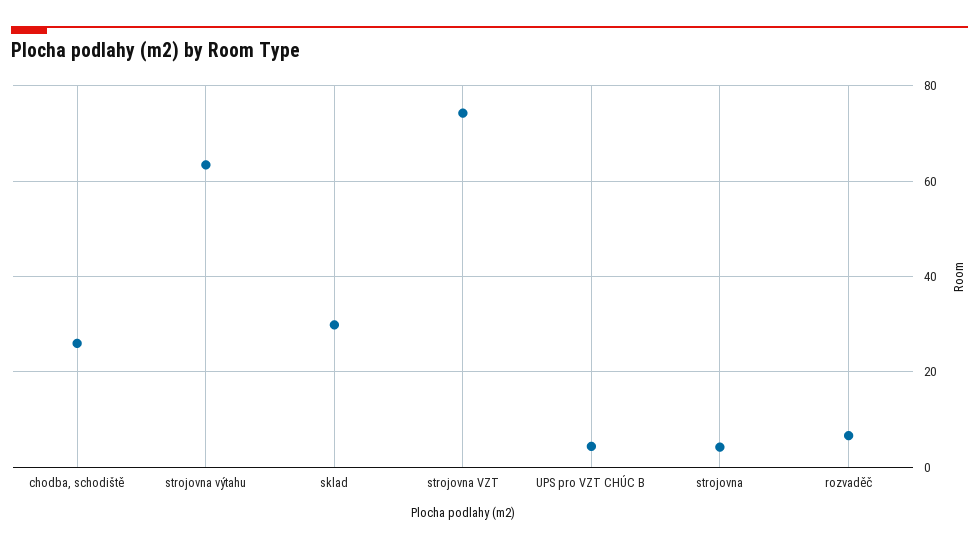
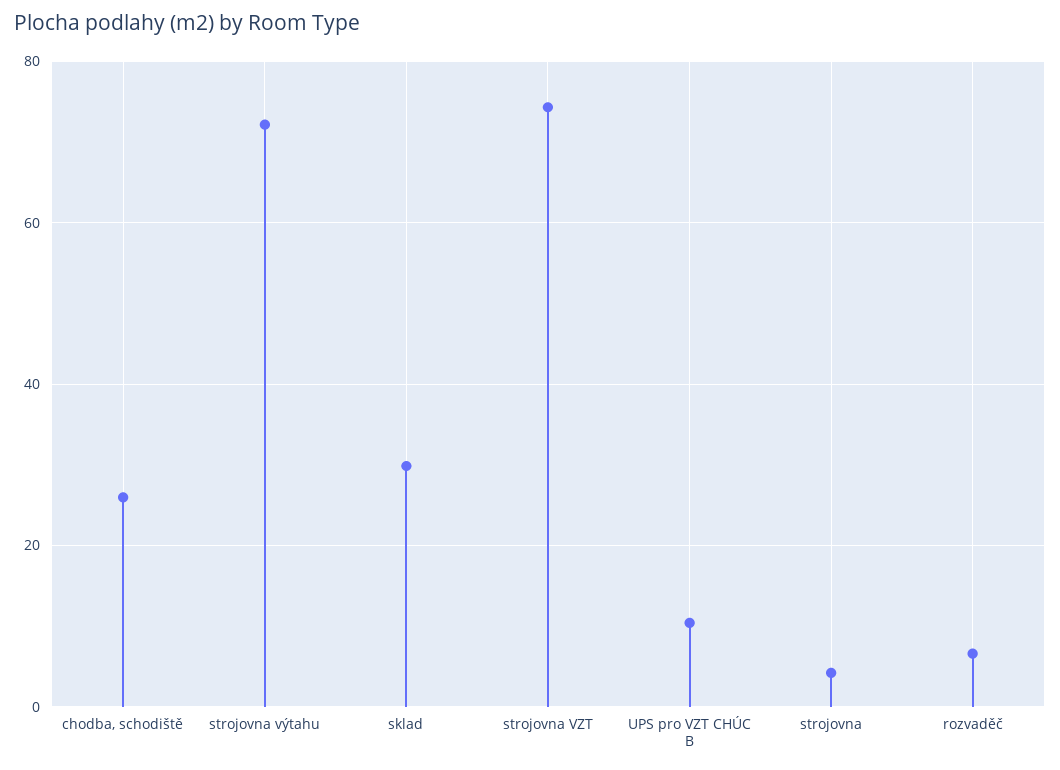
strojovna výtahu: 64 -> 72
UPS pro VZT CHÚC B: 4 -> 10

